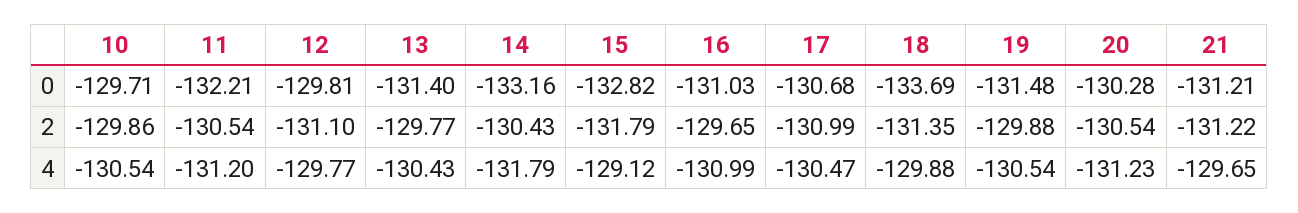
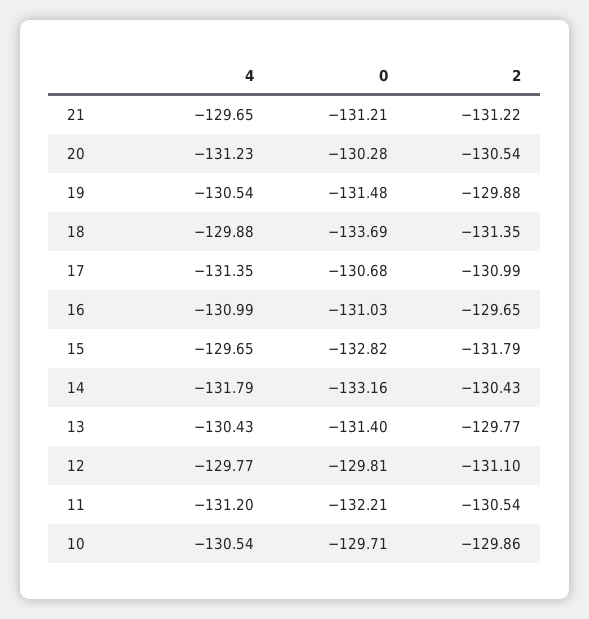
15, 4: -129.12 -> -129.65
17, 4: -130.47 -> -131.35

